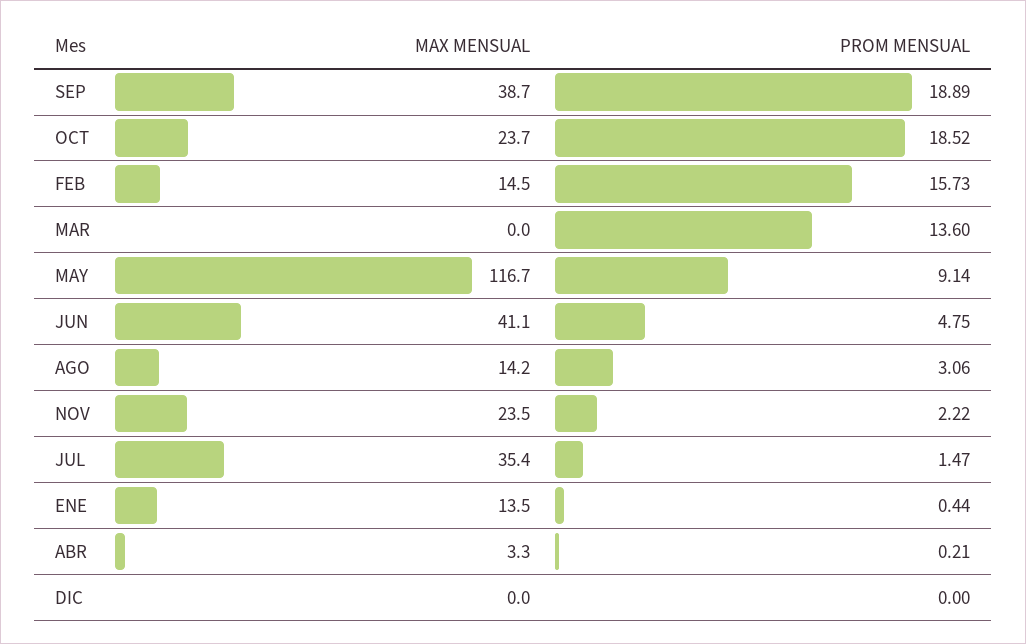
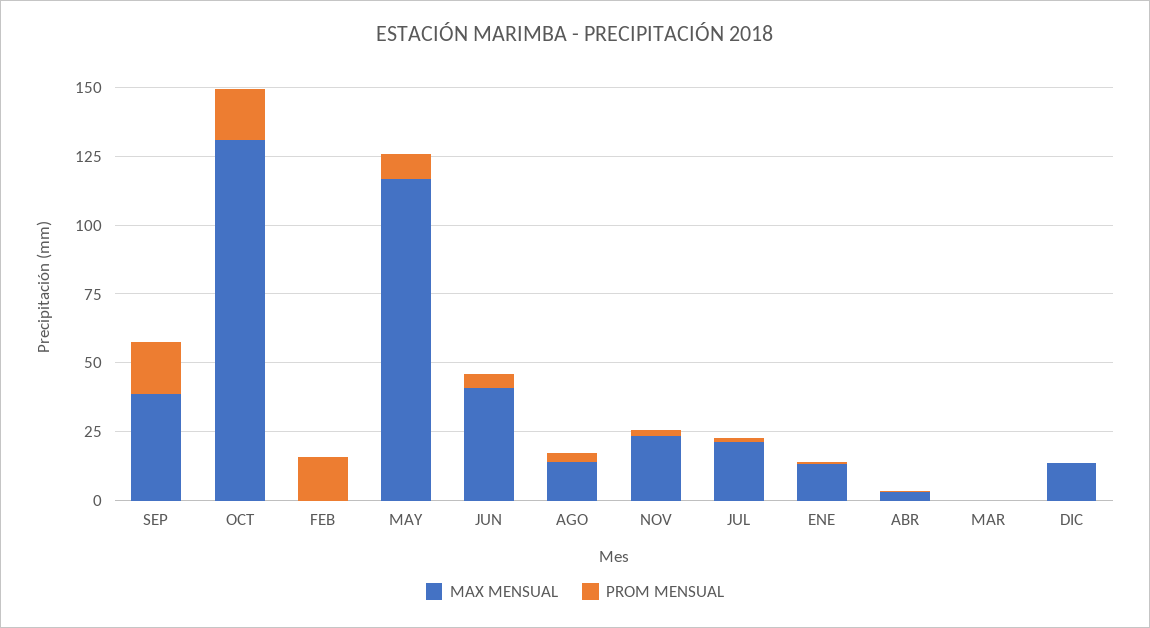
MAX MENSUAL, OCT: 23.7 -> 130
MAX MENSUAL, FEB: 14.5 -> 0
PROM MENSUAL, MAR: 13.6 -> 0
MAX MENSUAL, JUL: 35.4 -> 20
MAX MENSUAL, DIC: 0 -> 15

